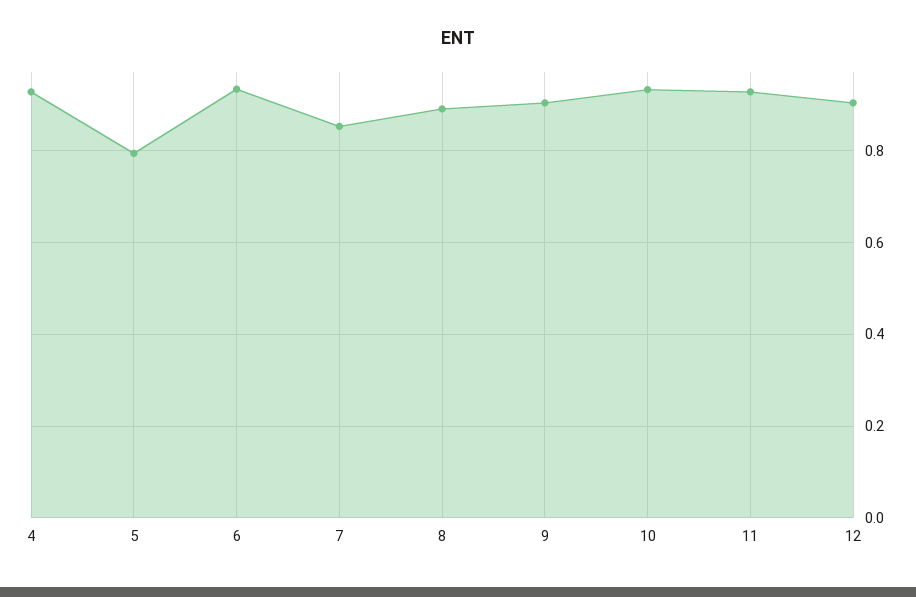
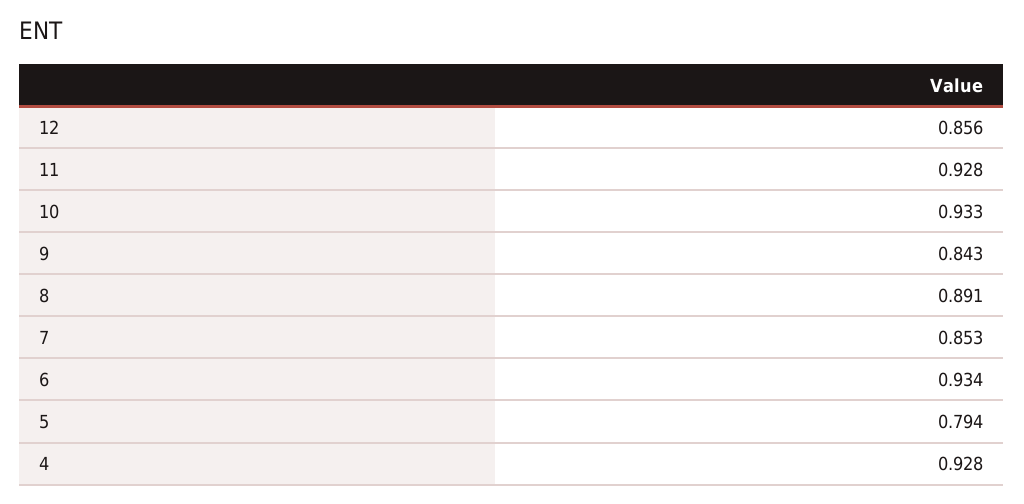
9: 0.9 -> 0.843
12: 0.9 -> 0.856

